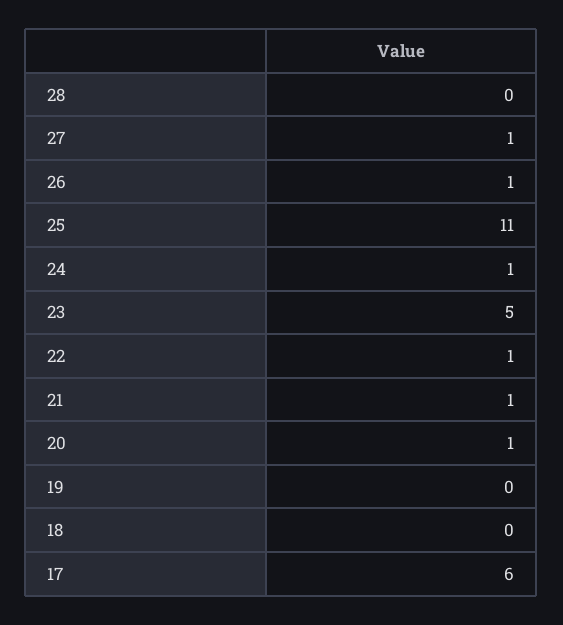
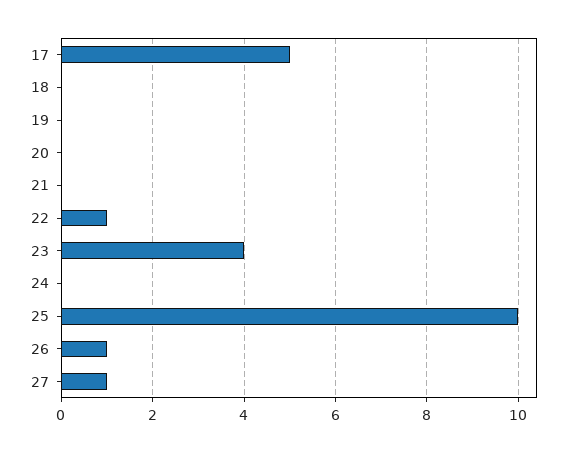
28: 0 -> none
25: 11 -> 10
24: 1 -> 0
23: 5 -> 4
21: 1 -> 0
20: 1 -> 0
17: 6 -> 5

